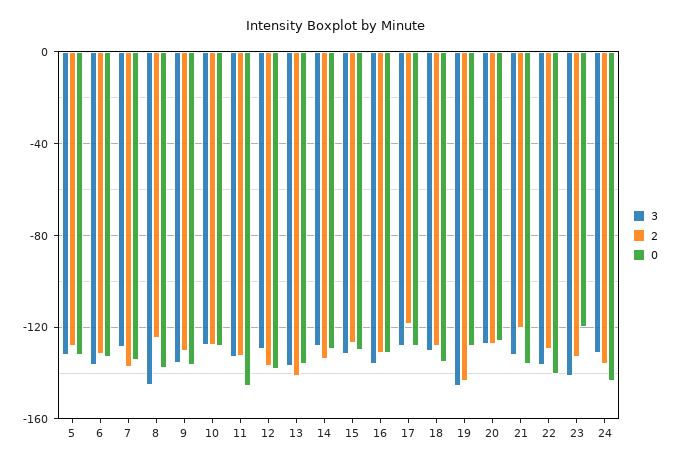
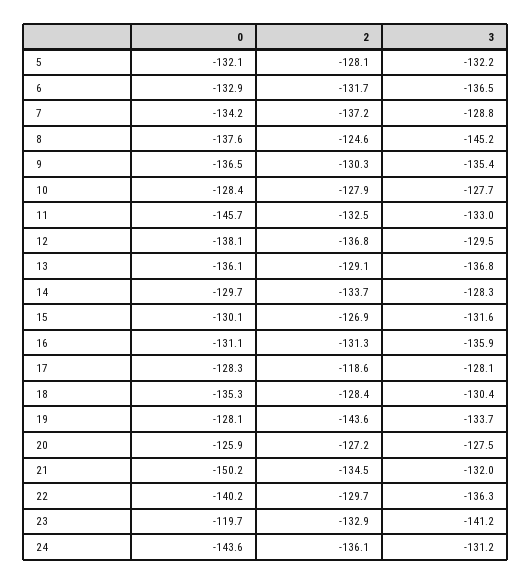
2, 13: -140 -> -129.1
3, 19: -145 -> -133.7
2, 21: -120 -> -134.5
0, 21: -135 -> -150.2

